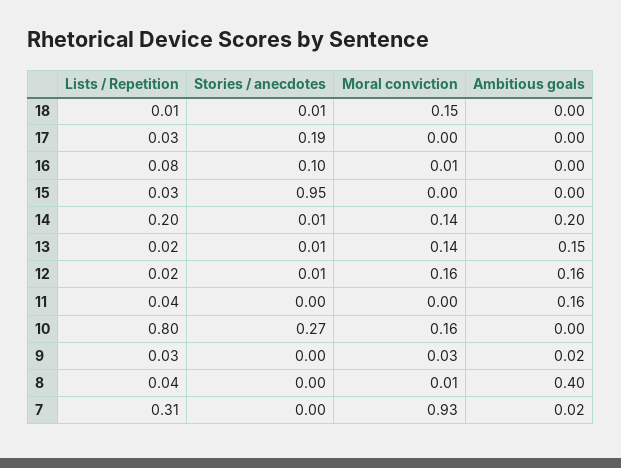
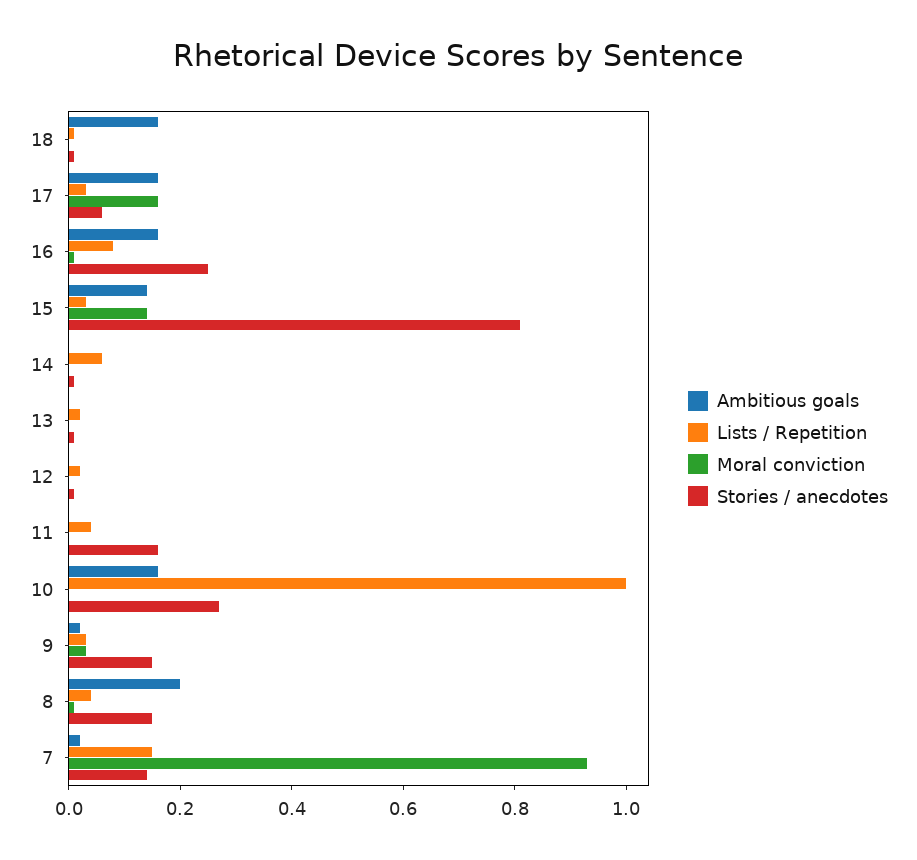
Moral conviction, 18: 0.15 -> 0
Ambitious goals, 18: 0 -> 0.15
Stories / anecdotes, 17: 0.19 -> 0.05
Moral conviction, 17: 0 -> 0.15
Ambitious goals, 17: 0 -> 0.15
Stories / anecdotes, 16: 0.1 -> 0.25
Ambitious goals, 16: 0 -> 0.15
Stories / anecdotes, 15: 0.95 -> 0.8
Moral conviction, 15: 0 -> 0.15
Ambitious goals, 15: 0 -> 0.15
Lists / Repetition, 14: 0.2 -> 0.05
Moral conviction, 14: 0.14 -> 0
Ambitious goals, 14: 0.2 -> 0
Moral conviction, 13: 0.14 -> 0
Ambitious goals, 13: 0.15 -> 0
Moral conviction, 12: 0.16 -> 0
Ambitious goals, 12: 0.16 -> 0
Stories / anecdotes, 11: 0 -> 0.15
Ambitious goals, 11: 0.16 -> 0
Lists / Repetition, 10: 0.8 -> 1
Moral conviction, 10: 0.16 -> 0
Ambitious goals, 10: 0 -> 0.15
Stories / anecdotes, 9: 0 -> 0.15
Stories / anecdotes, 8: 0 -> 0.15
Ambitious goals, 8: 0.4 -> 0.2
Lists / Repetition, 7: 0.31 -> 0.15
Stories / anecdotes, 7: 0 -> 0.15

